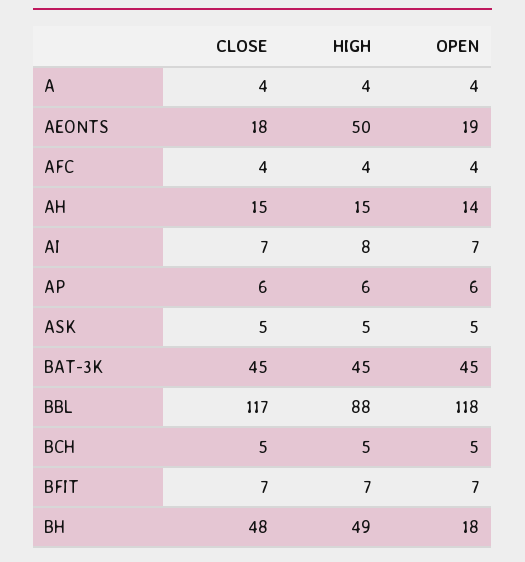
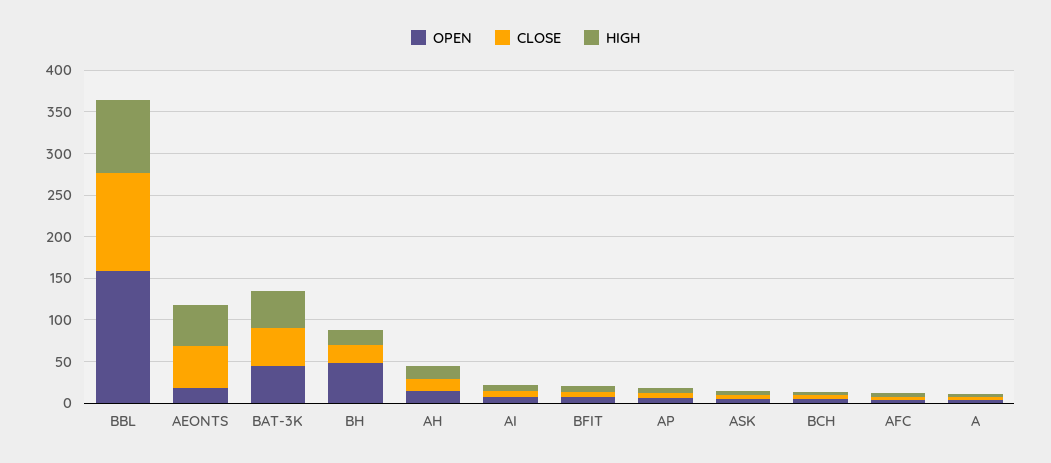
CLOSE, AEONTS: 18 -> 50
OPEN, BBL: 118 -> 160
CLOSE, BH: 48 -> 20
HIGH, BH: 49 -> 20
OPEN, BH: 18 -> 50

